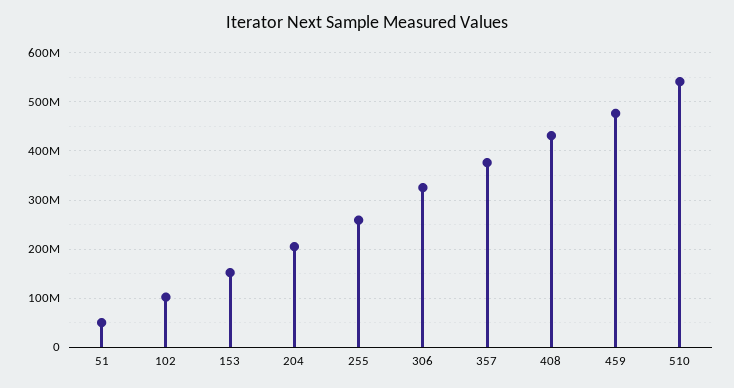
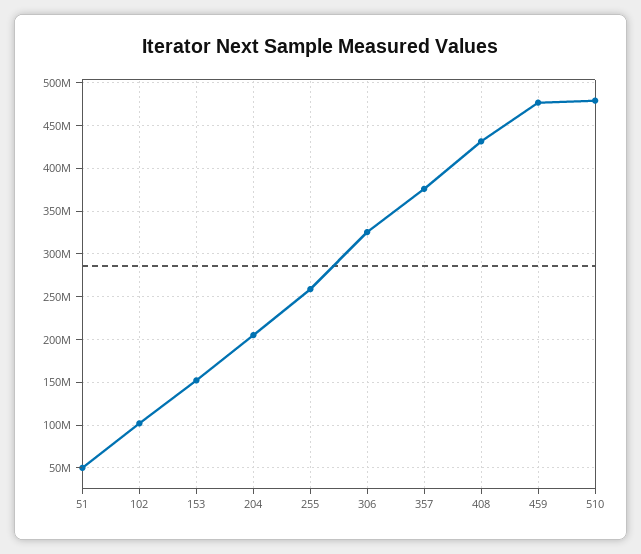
510: 540000000 -> 480000000

